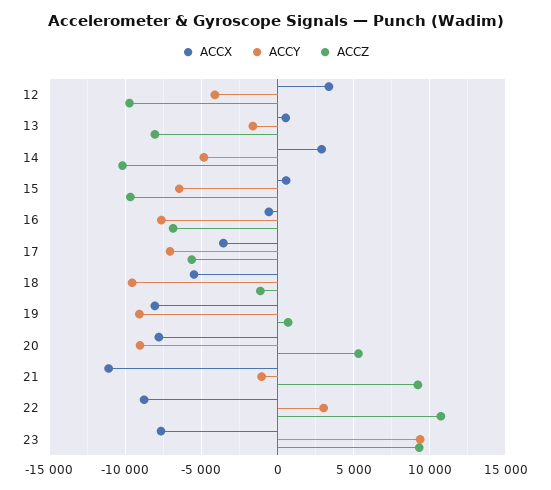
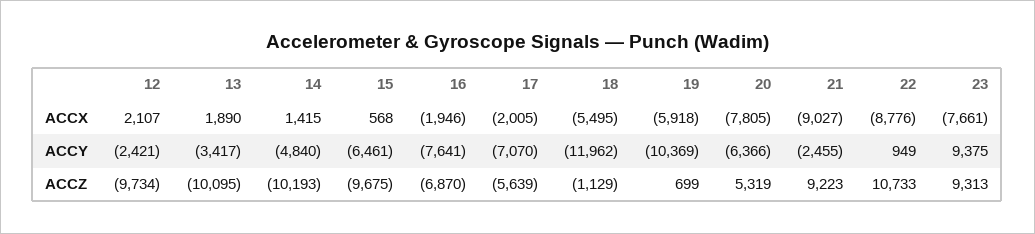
ACCX, 12: 3500 -> 2107
ACCY, 12: -4000 -> -2421
ACCX, 13: 500 -> 1890
ACCY, 13: -1500 -> -3417
ACCZ, 13: -8000 -> -10095
ACCX, 14: 3000 -> 1415
ACCX, 16: -500 -> -1946
ACCX, 17: -3500 -> -2005
ACCY, 18: -9500 -> -11962
ACCX, 19: -8000 -> -5918
ACCY, 19: -9000 -> -10369
ACCY, 20: -9000 -> -6366
ACCX, 21: -11000 -> -9027
ACCY, 21: -1000 -> -2455
ACCY, 22: 3000 -> 949

